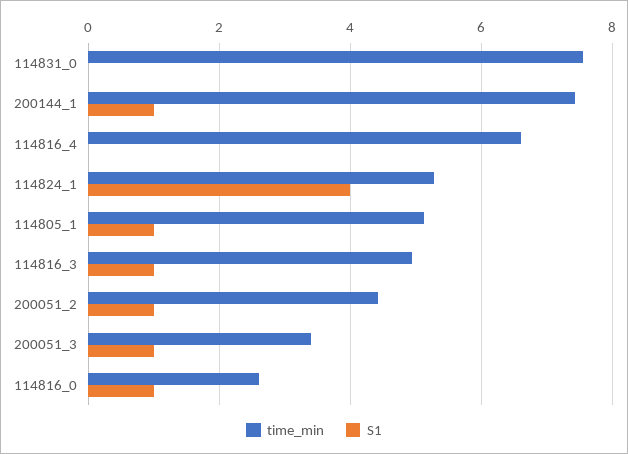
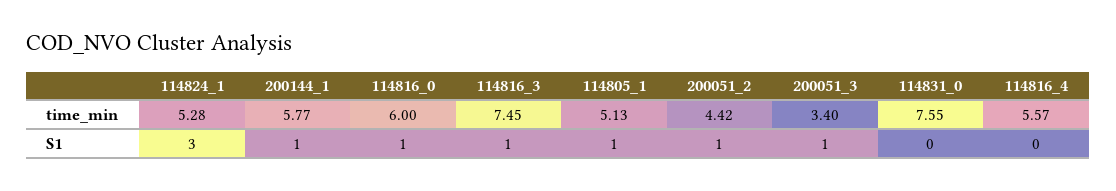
time_min, 200144_1: 7.4 -> 5.77
time_min, 114816_4: 6.6 -> 5.57
S1, 114824_1: 4 -> 3
time_min, 114816_3: 5 -> 7.45
time_min, 114816_0: 2.6 -> 6

